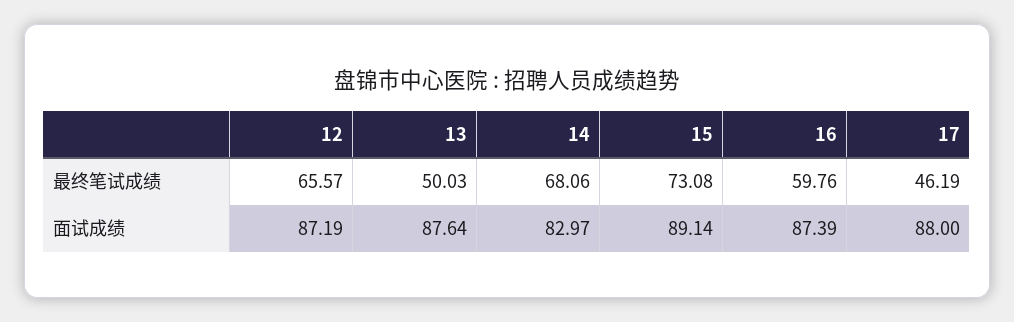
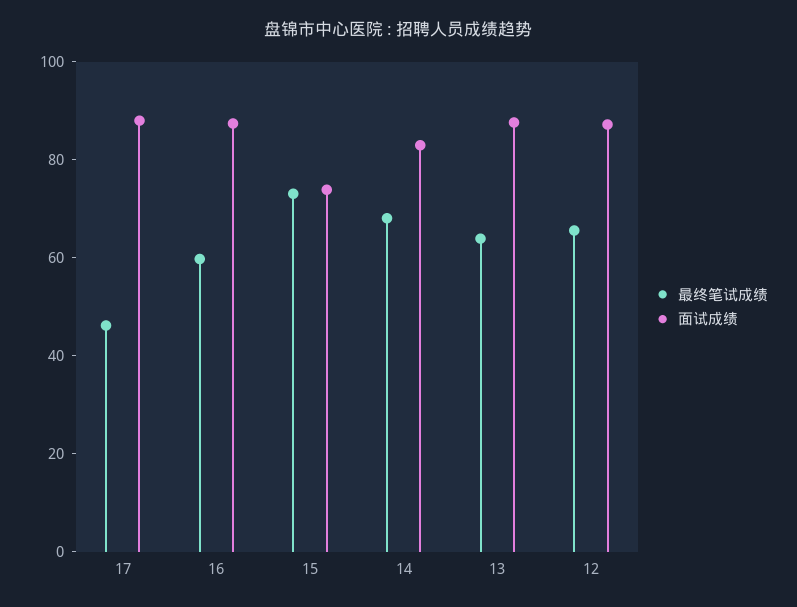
最终笔试成绩, 13: 50.03 -> 65
面试成绩, 15: 89.14 -> 75

